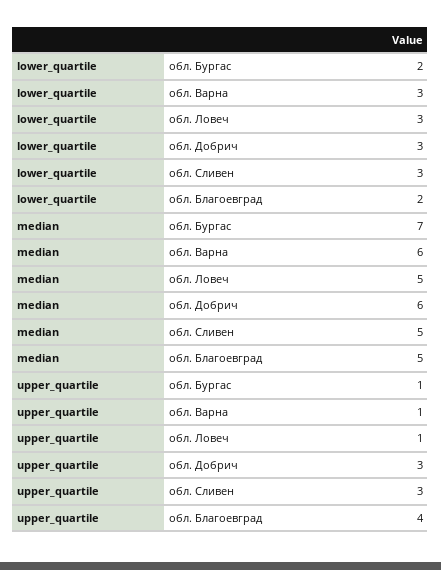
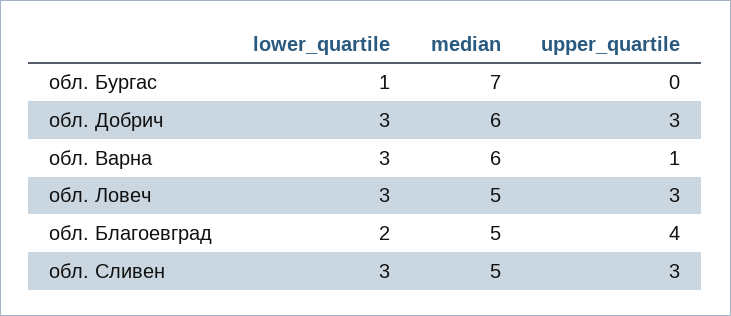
lower_quartile, обл. Бургас: 2 -> 1
upper_quartile, обл. Бургас: 1 -> 0
upper_quartile, обл. Ловеч: 1 -> 3

